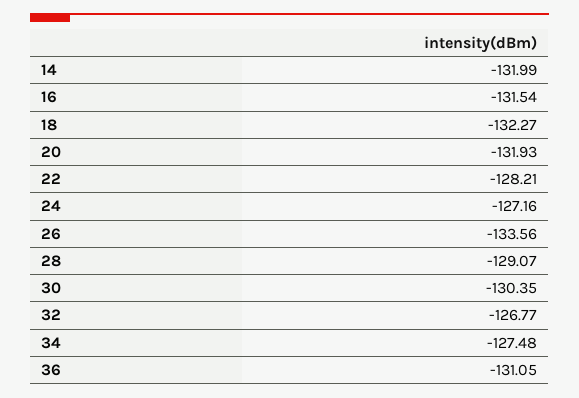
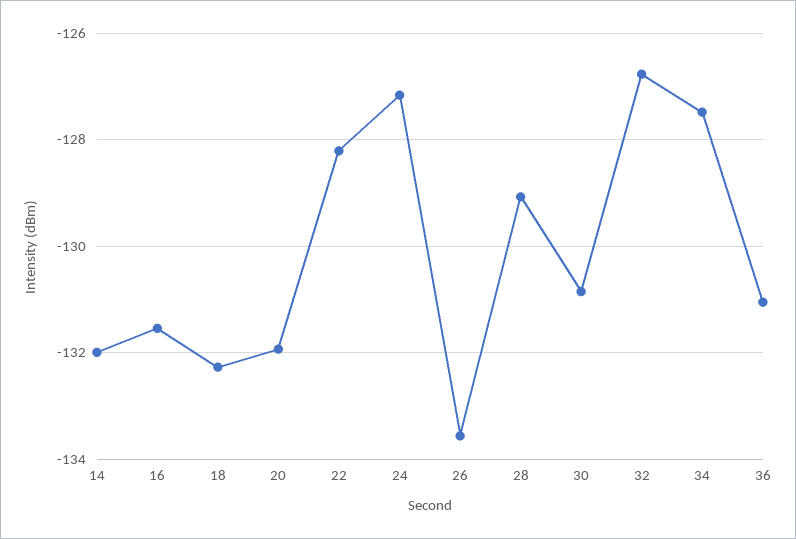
30: -130.35 -> -130.8

